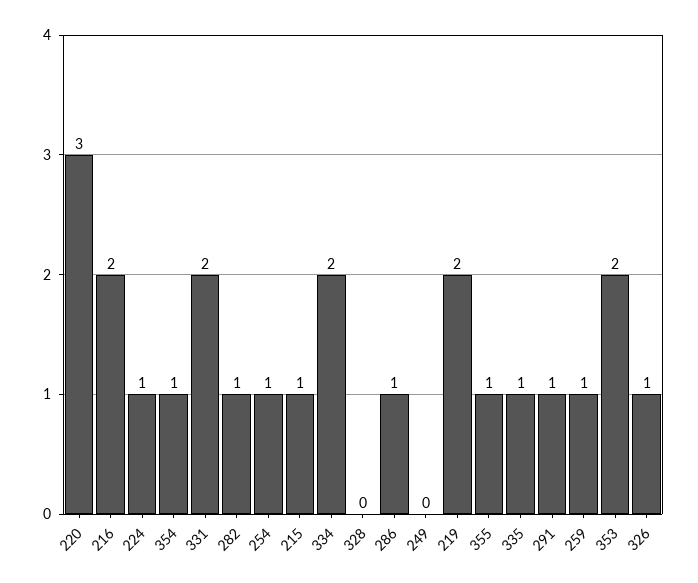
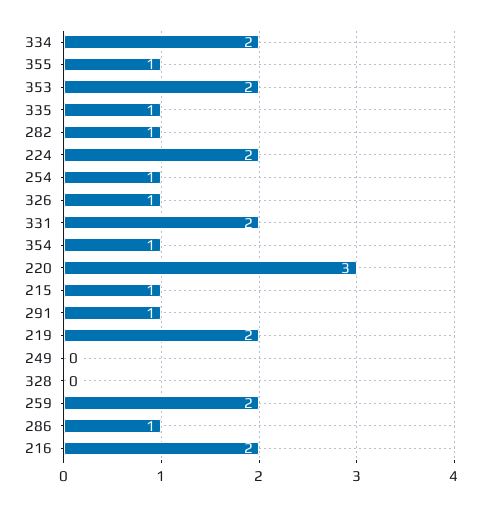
224: 1 -> 2
259: 1 -> 2

